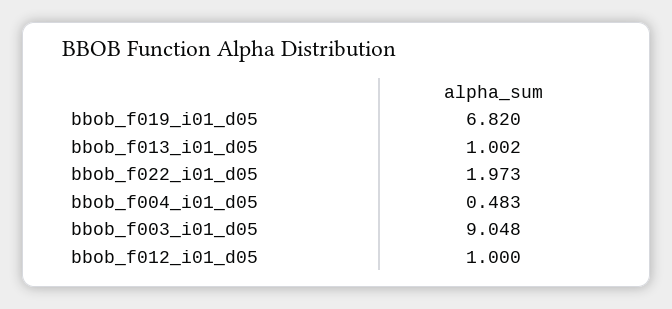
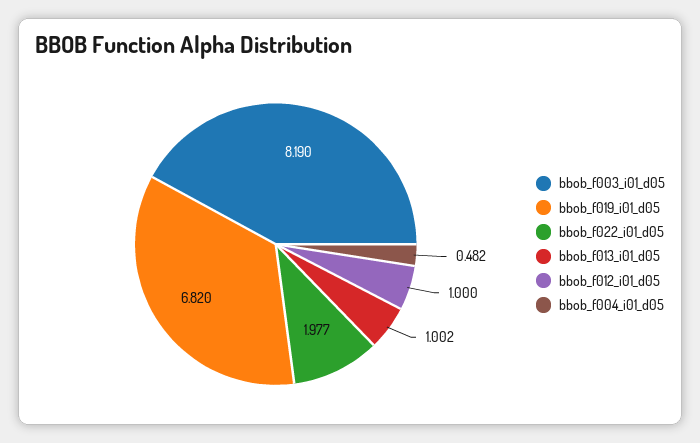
bbob_f022_i01_d05: 1.973 -> 1.977
bbob_f004_i01_d05: 0.483 -> 0.482
bbob_f003_i01_d05: 9.048 -> 8.19

